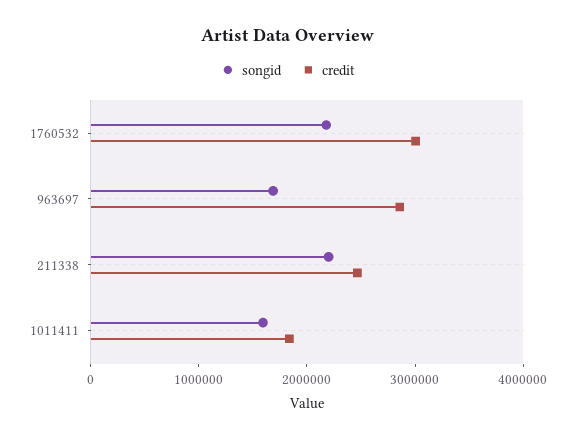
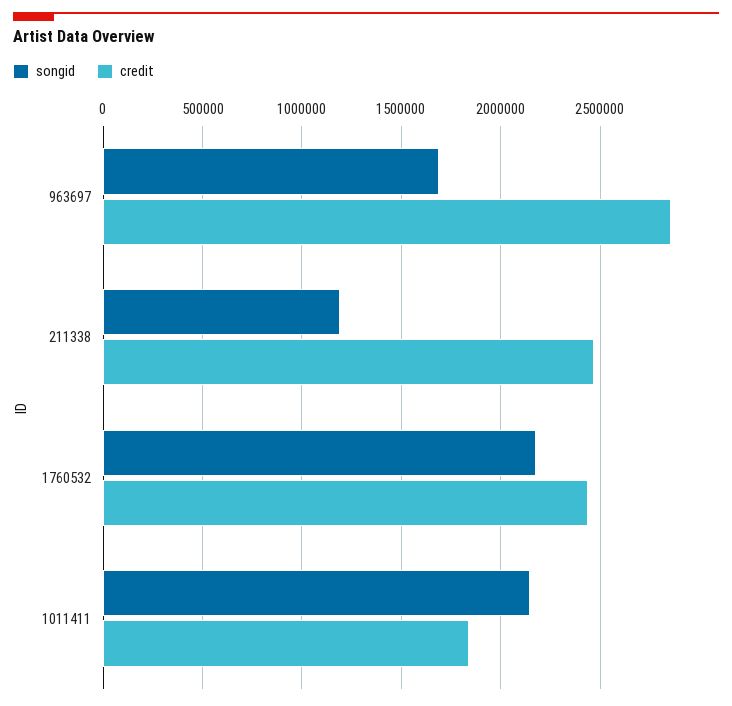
credit, 1760532: 3000000 -> 2450000
songid, 211338: 2200000 -> 1200000
songid, 1011411: 1600000 -> 2150000

